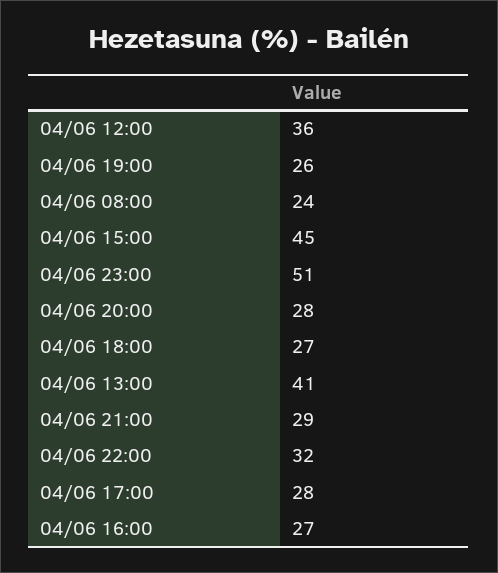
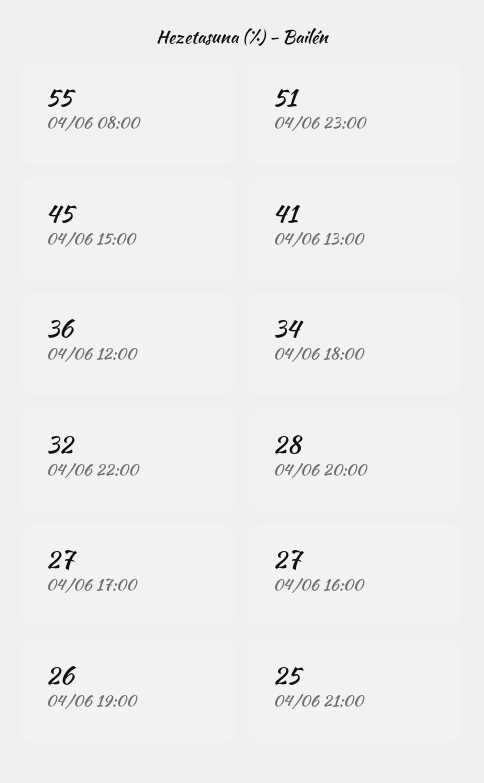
04/06 08:00: 24 -> 55
04/06 18:00: 27 -> 34
04/06 21:00: 29 -> 25
04/06 17:00: 28 -> 27

